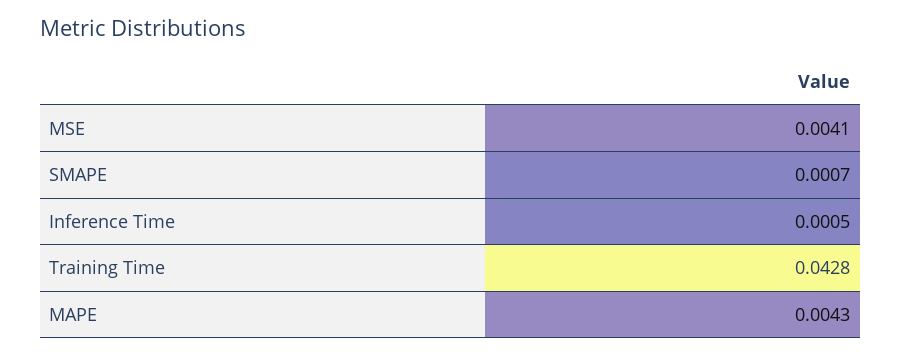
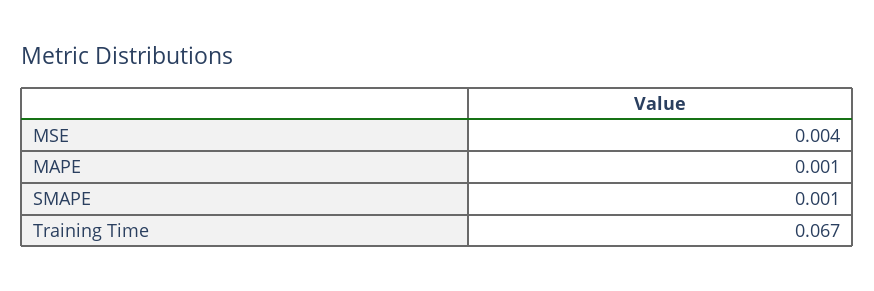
Inference Time: 0.0005 -> none
Training Time: 0.0428 -> 0.067
MAPE: 0.0043 -> 0.001

